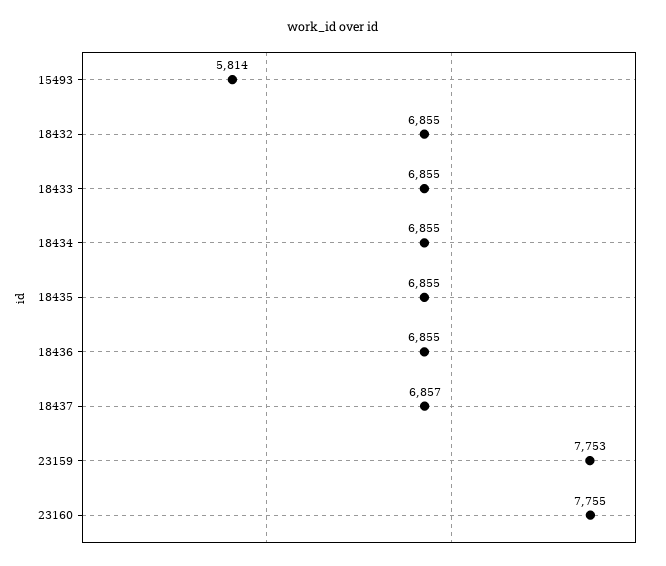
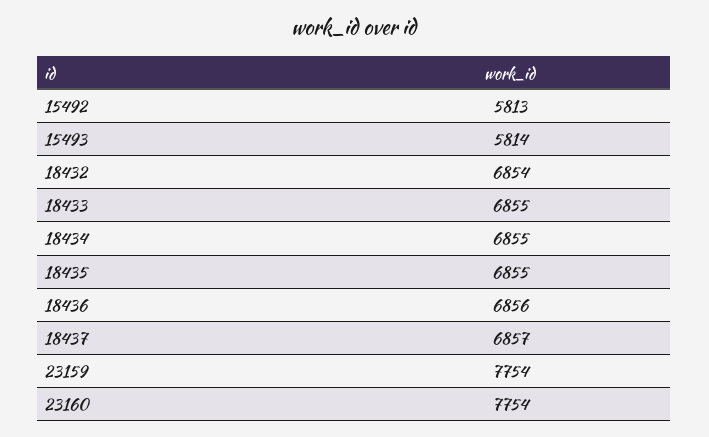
18432: 6855 -> 6854
18436: 6855 -> 6856
23159: 7753 -> 7754
23160: 7755 -> 7754
15492: none -> 5813

